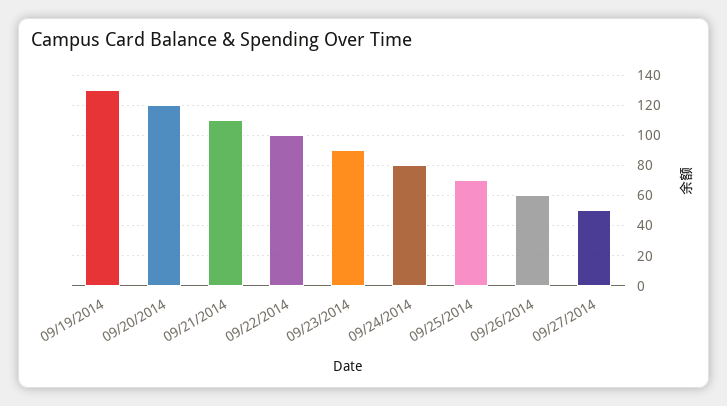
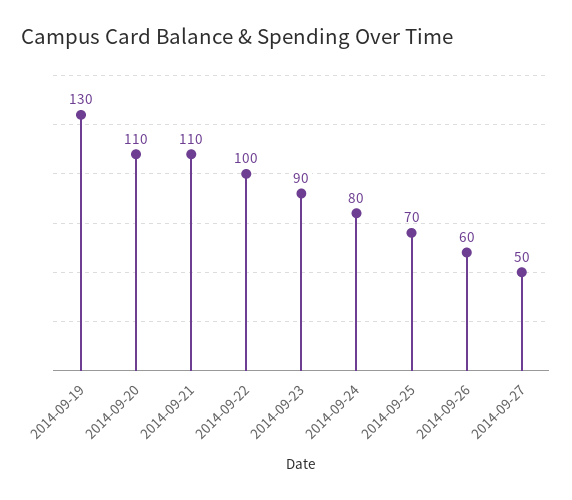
09/20/2014: 120 -> 110

